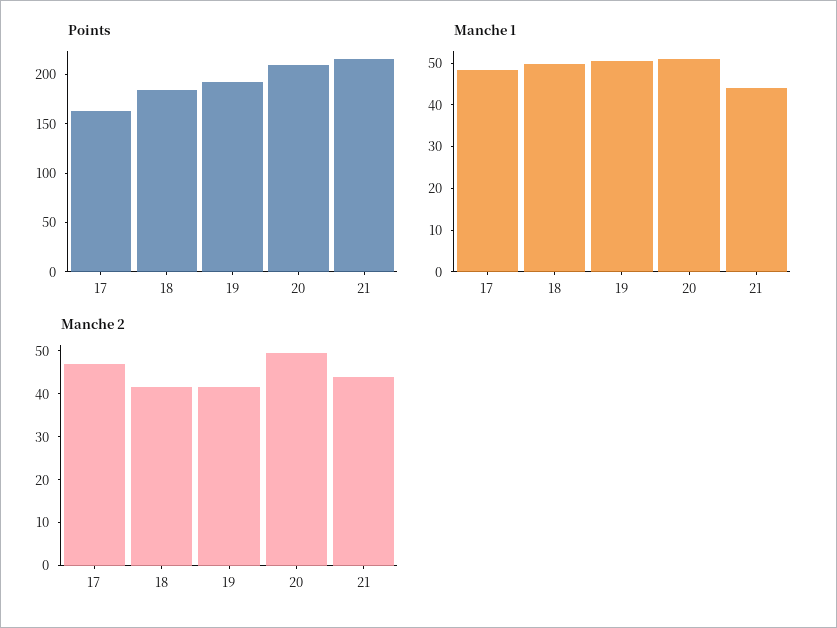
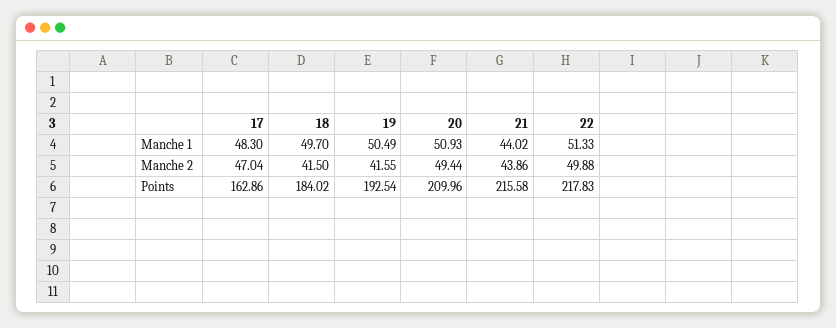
Manche 1, 22: none -> 51.33
Manche 2, 22: none -> 49.88
Points, 22: none -> 217.83

